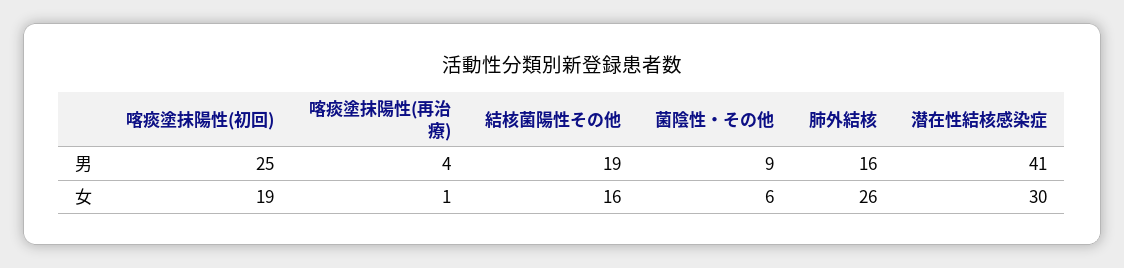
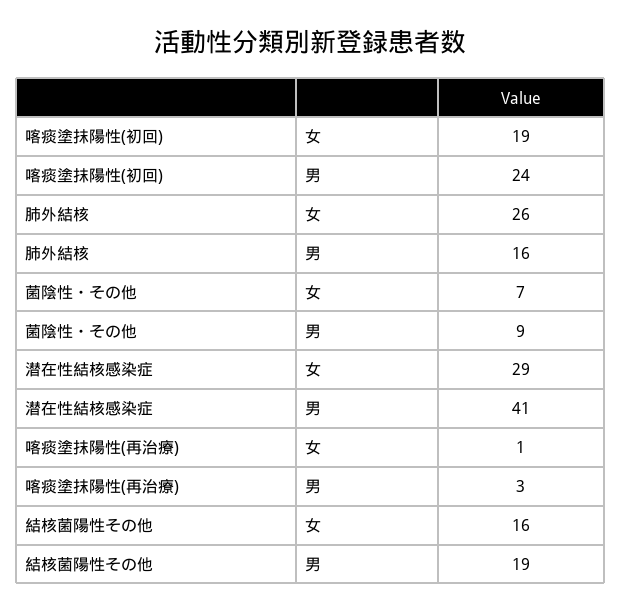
喀痰塗抹陽性(初回), 男: 25 -> 24
喀痰塗抹陽性(再治療), 男: 4 -> 3
菌陰性・その他, 女: 6 -> 7
潜在性結核感染症, 女: 30 -> 29

